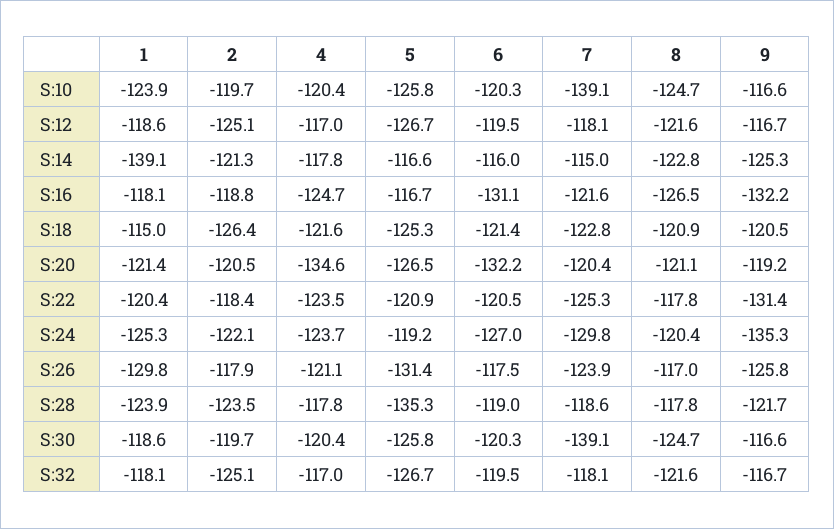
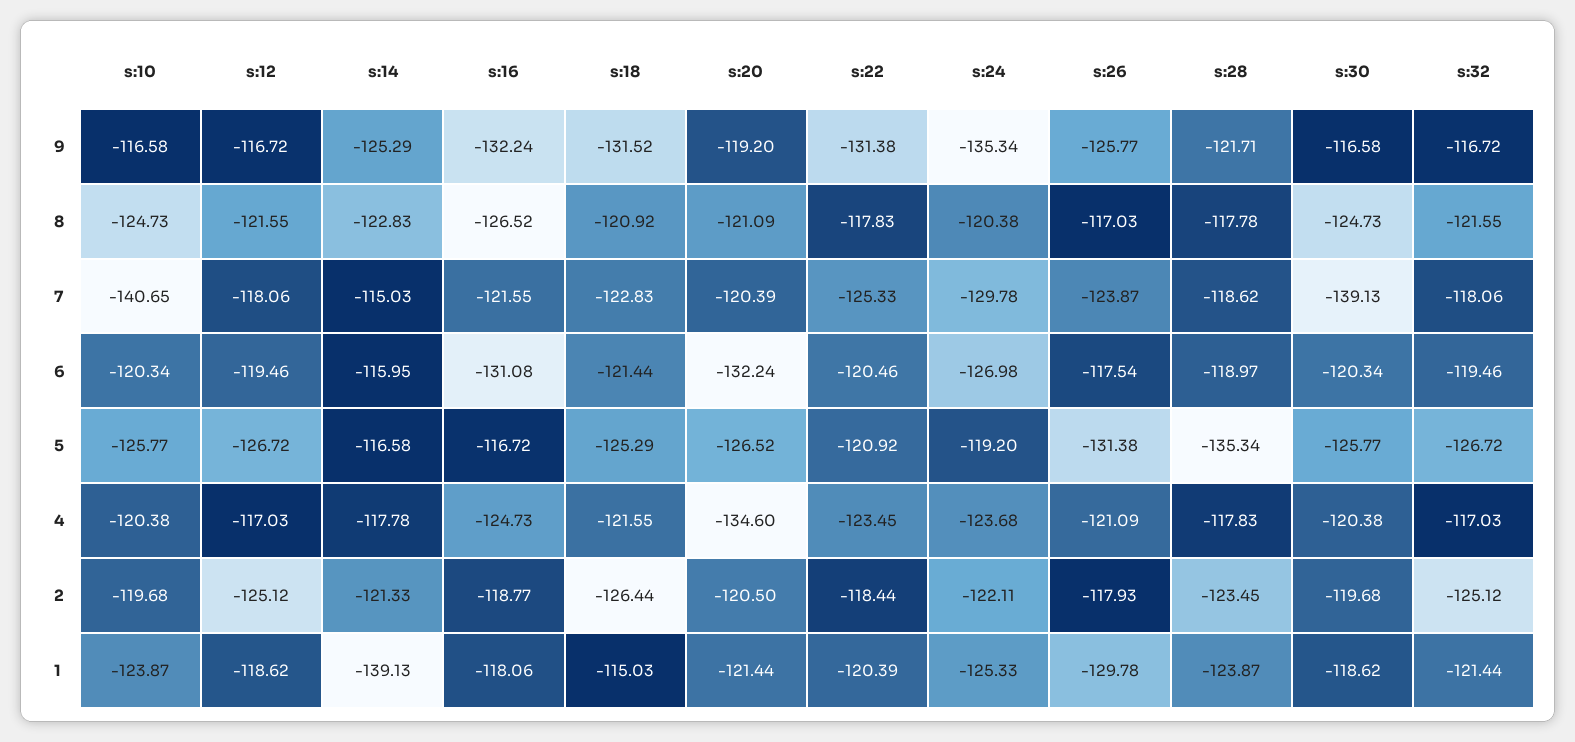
7, S:10: -139.1 -> -140.65
9, S:18: -120.5 -> -131.52
1, S:32: -118.1 -> -121.44

